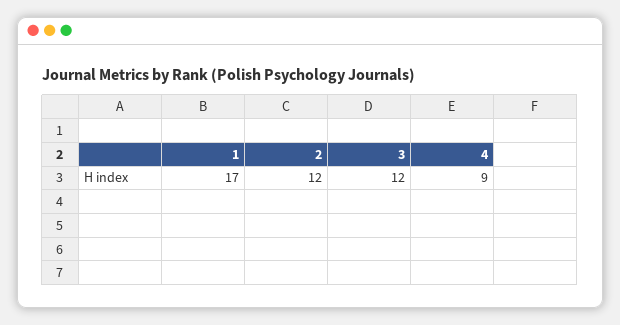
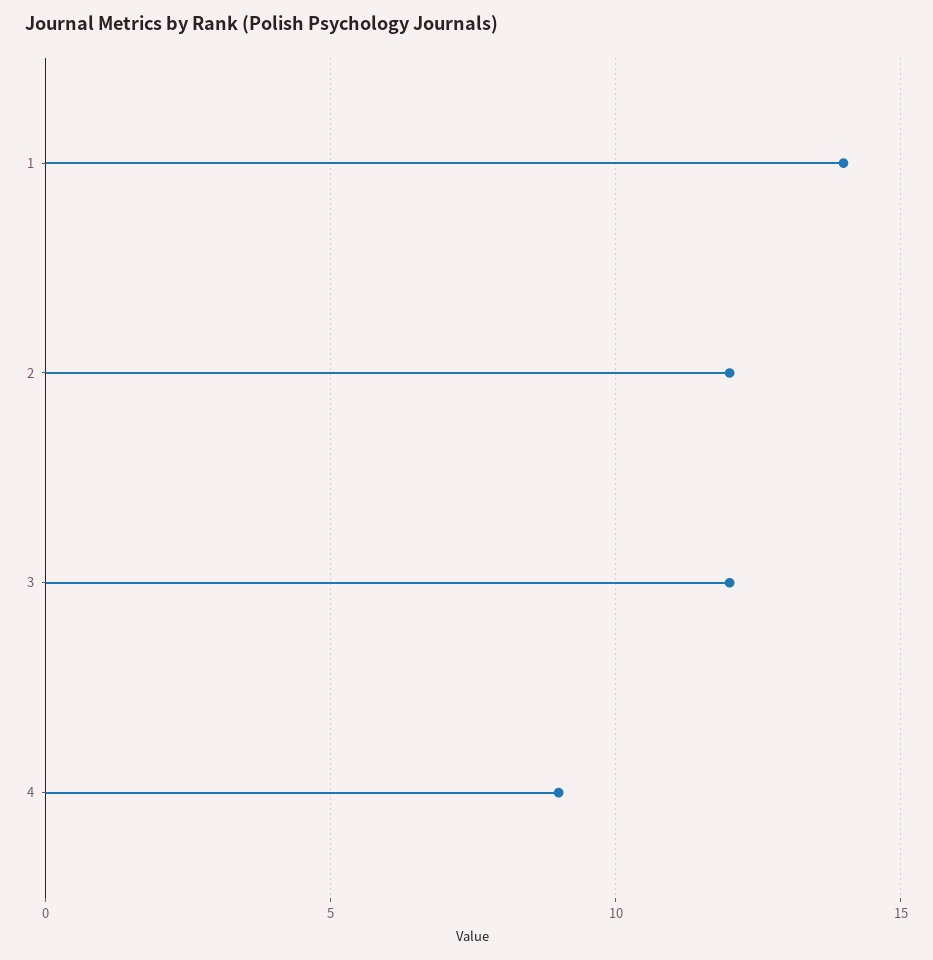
1: 17 -> 14

